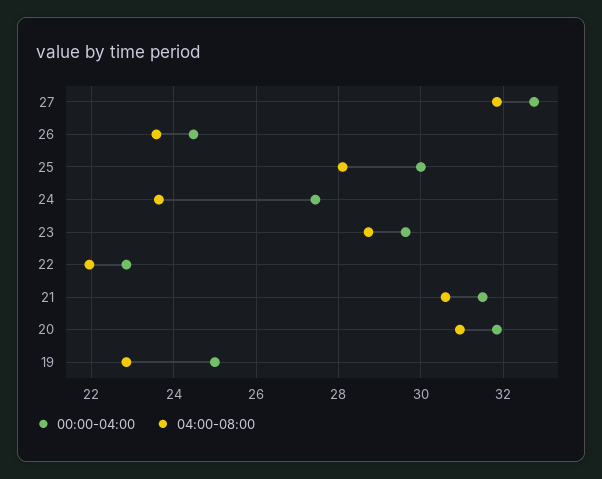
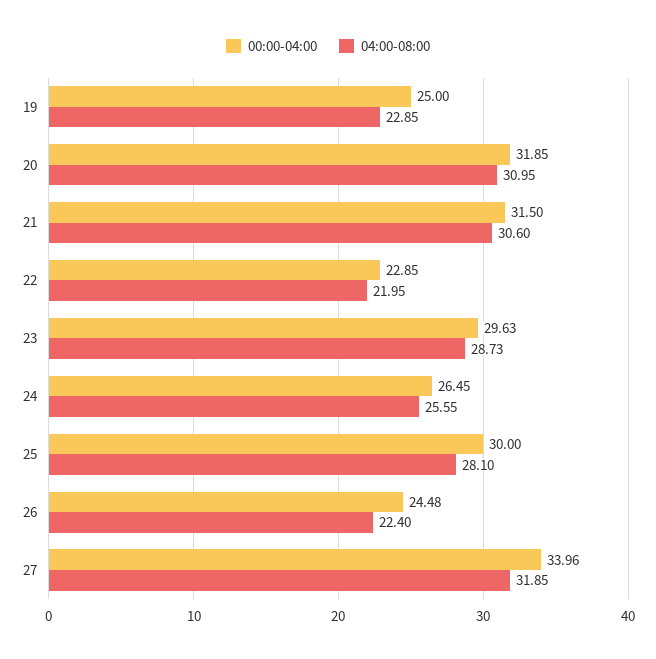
00:00-04:00, 27: 32.8 -> 33.96
04:00-08:00, 26: 23.6 -> 22.4
00:00-04:00, 24: 27.4 -> 26.45
04:00-08:00, 24: 23.6 -> 25.55

